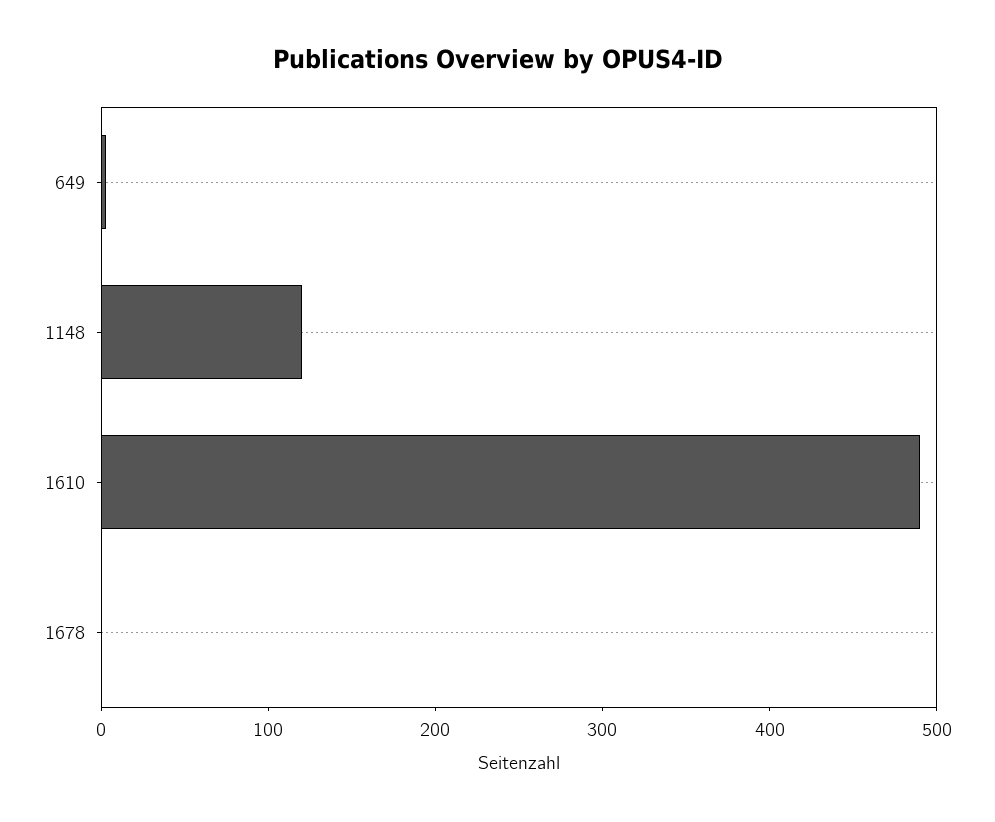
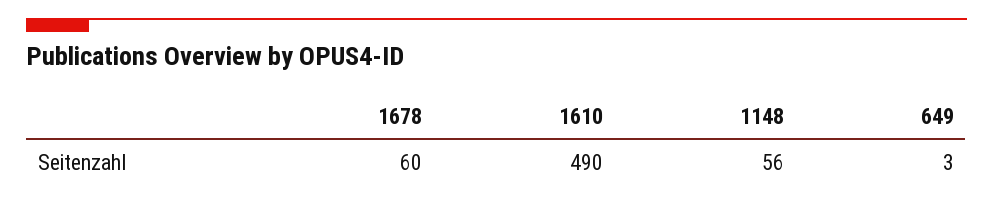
1148: 120 -> 56
1678: 0 -> 60

